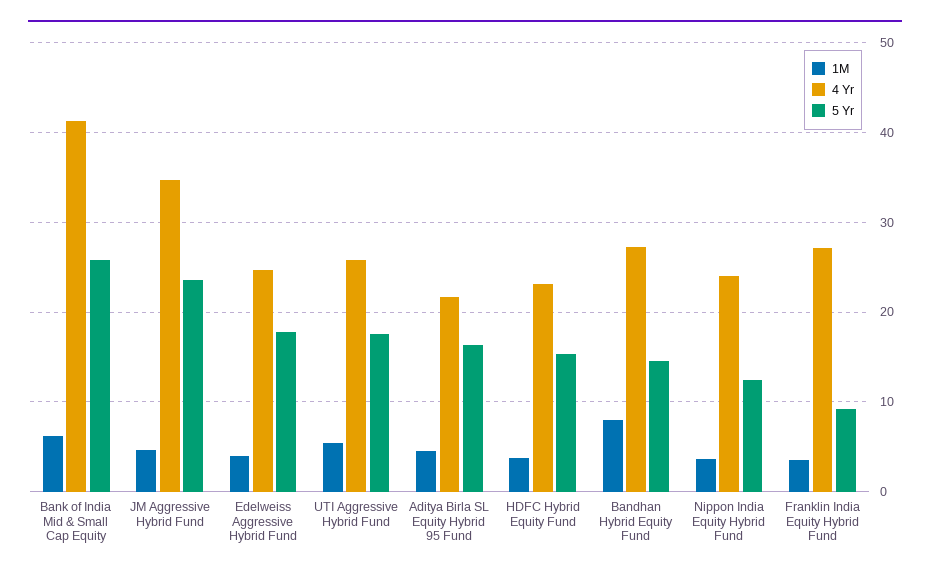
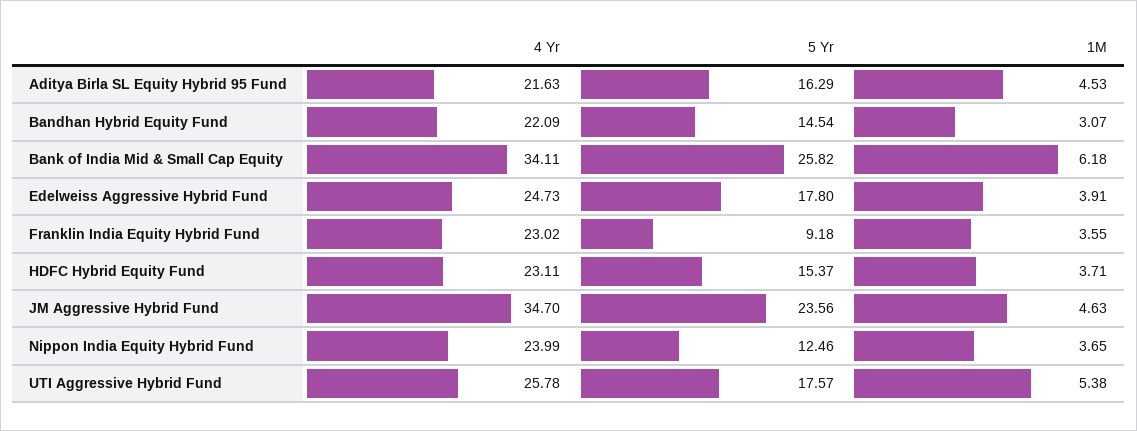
4 Yr, Bank of India Mid & Small Cap Equity: 41 -> 34.11
1M, Bandhan Hybrid Equity Fund: 8 -> 3.07
4 Yr, Bandhan Hybrid Equity Fund: 27 -> 22.09
4 Yr, Franklin India Equity Hybrid Fund: 27 -> 23.02

